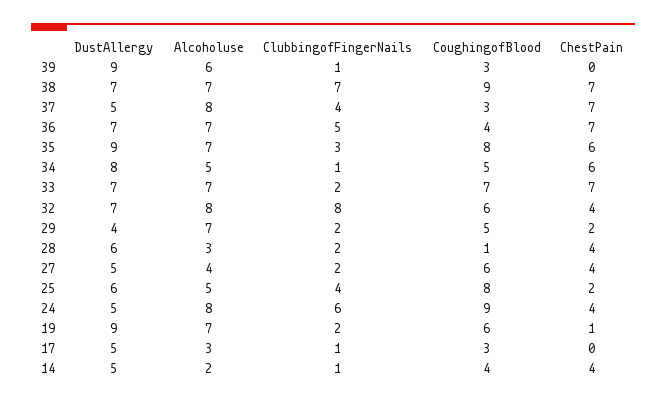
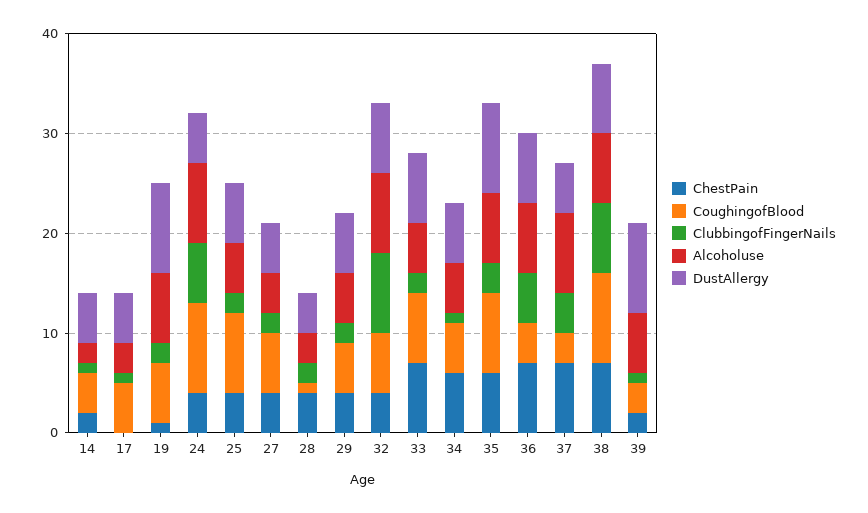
ChestPain, 39: 0 -> 2
DustAllergy, 34: 8 -> 6
Alcoholuse, 33: 7 -> 5
DustAllergy, 29: 4 -> 6
Alcoholuse, 29: 7 -> 5
ChestPain, 29: 2 -> 4
DustAllergy, 28: 6 -> 4
ClubbingofFingerNails, 25: 4 -> 2
ChestPain, 25: 2 -> 4
CoughingofBlood, 17: 3 -> 5
ChestPain, 14: 4 -> 2

